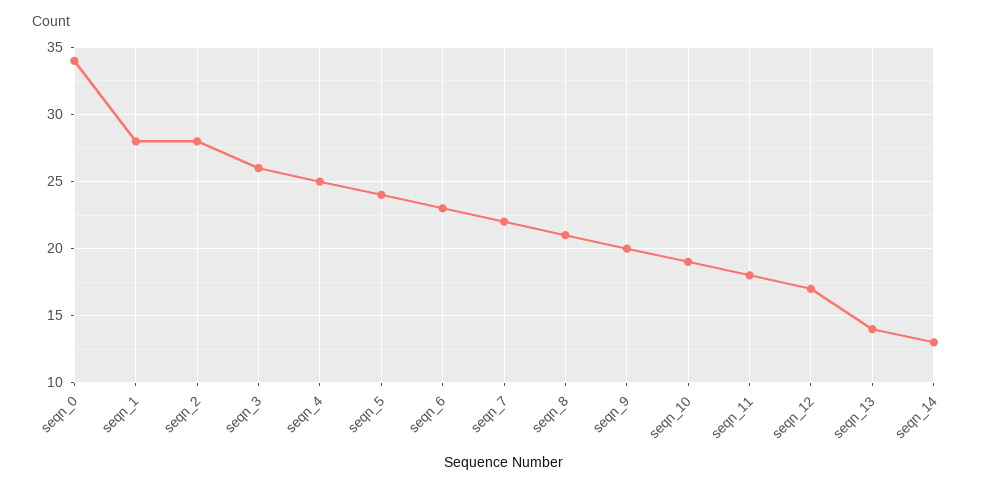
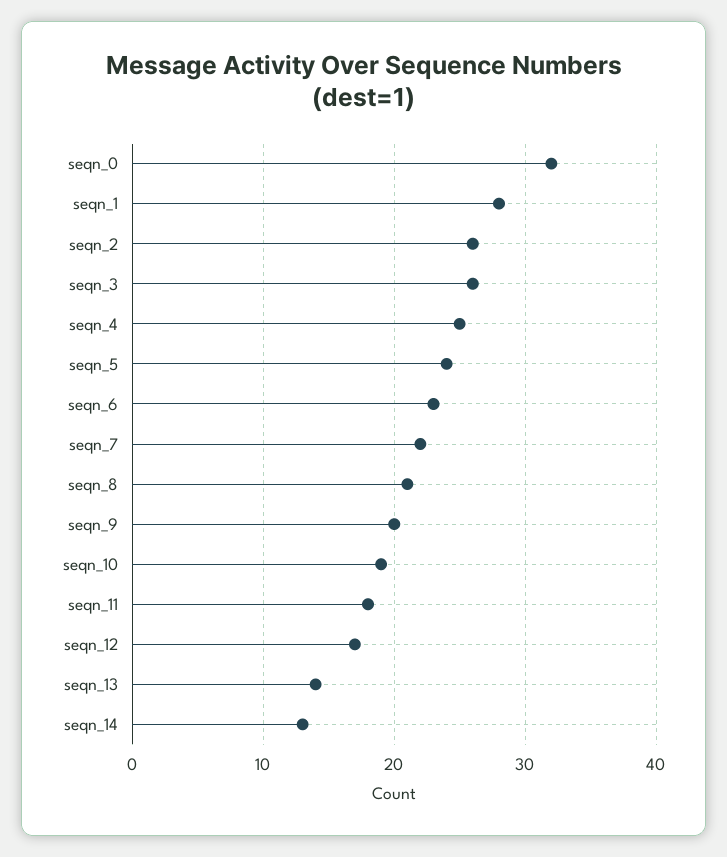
seqn_0: 34 -> 32
seqn_2: 28 -> 26

